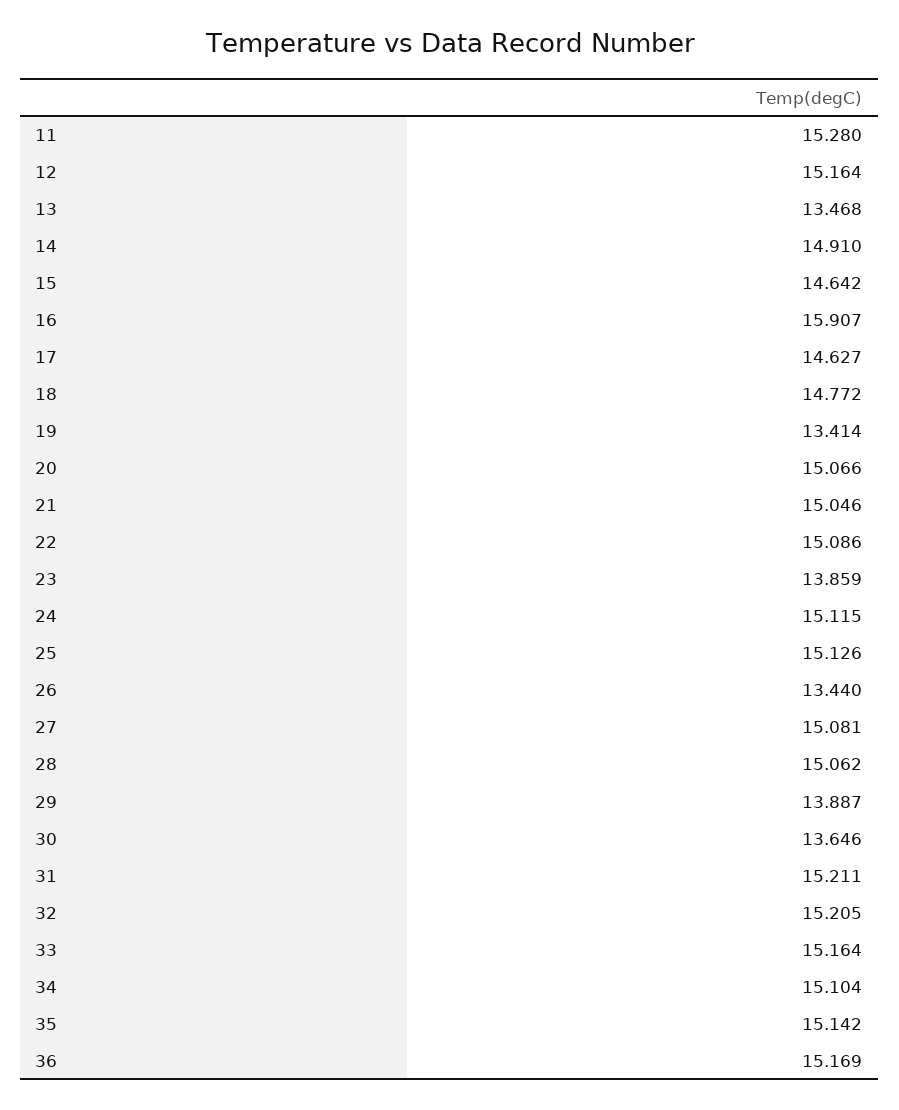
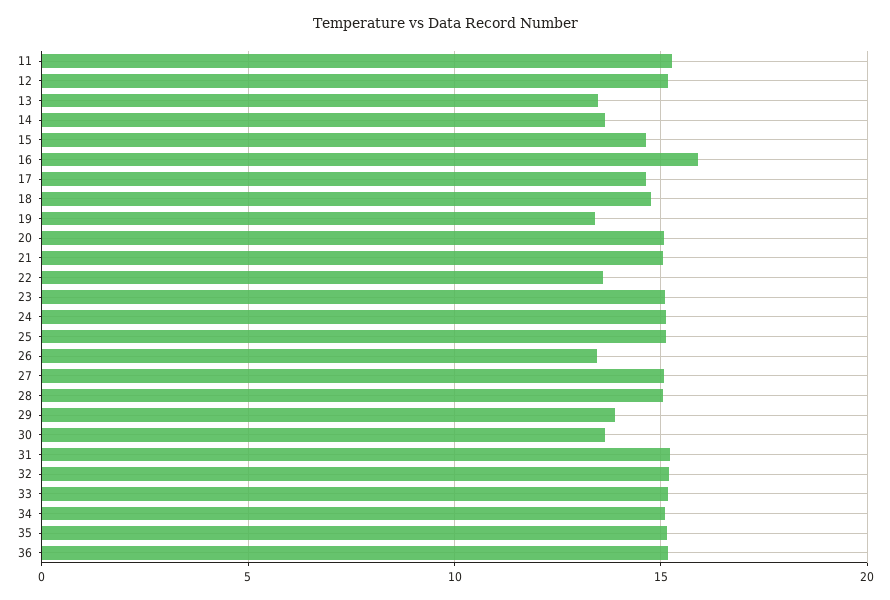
14: 14.91 -> 13.5
22: 15.086 -> 13.5
23: 13.859 -> 15

